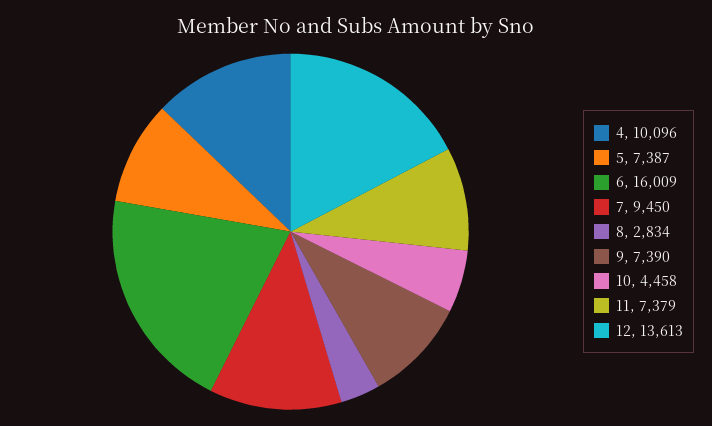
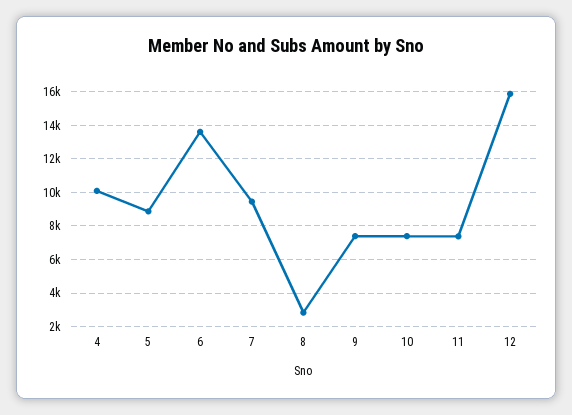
5: 7387 -> 9000
6: 16009 -> 13500
10: 4458 -> 7500
12: 13613 -> 16000

